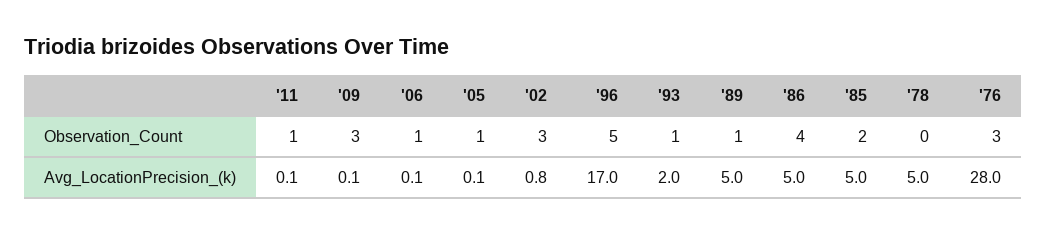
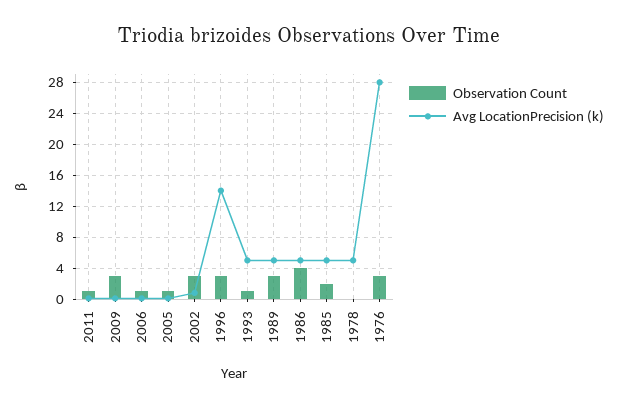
Observation_Count, '96: 5 -> 3
Observation_Count, '89: 1 -> 3
Avg_LocationPrecision_(k), '96: 17 -> 14
Avg_LocationPrecision_(k), '93: 2 -> 5

